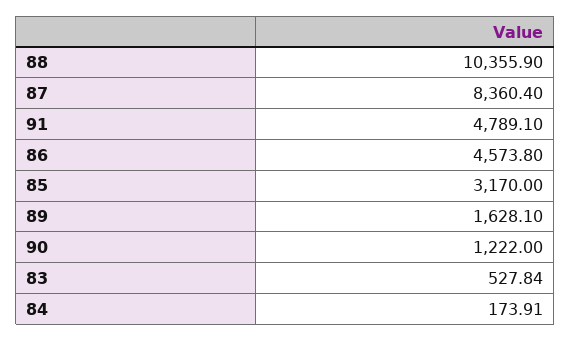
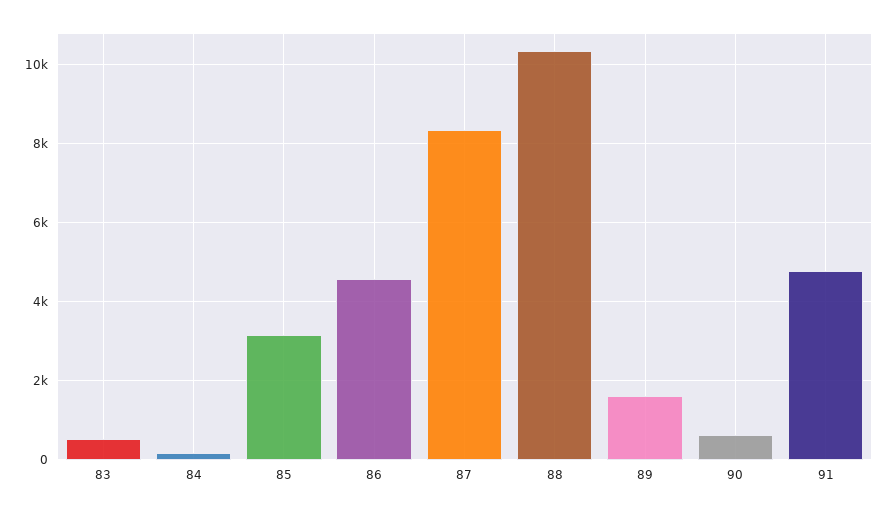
90: 1222 -> 600

